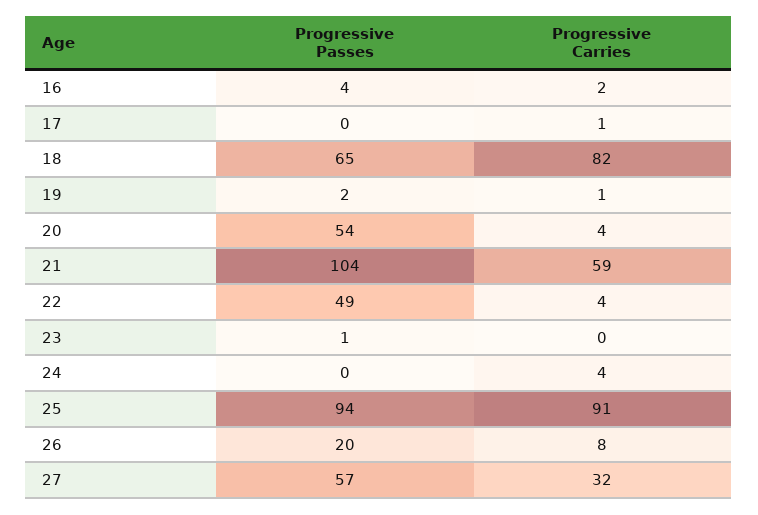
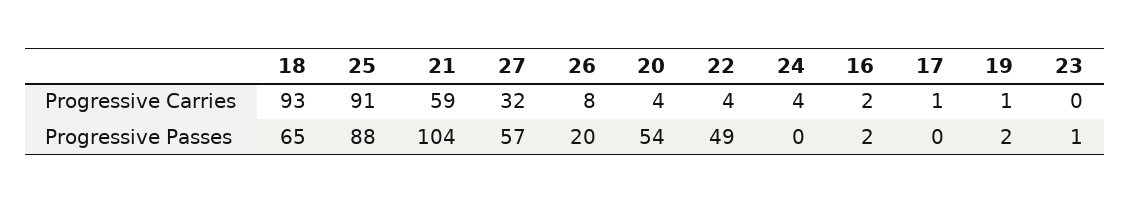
Progressive Passes, 16: 4 -> 2
Progressive Carries, 18: 82 -> 93
Progressive Passes, 25: 94 -> 88

